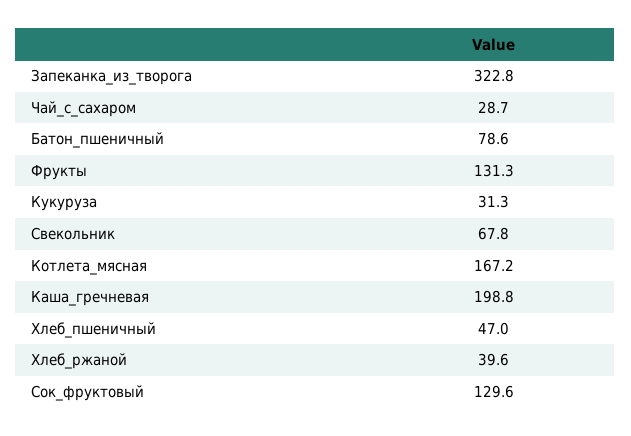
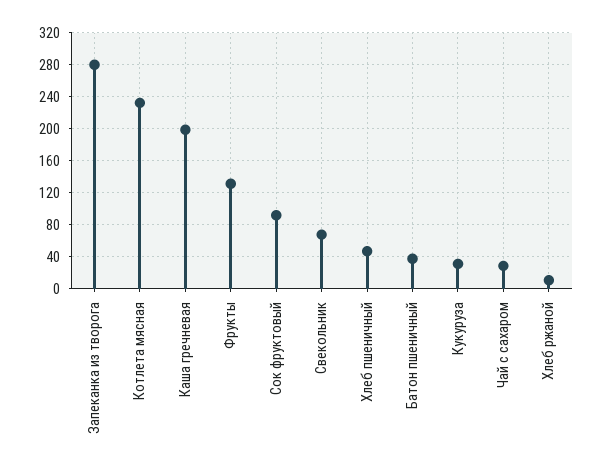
Запеканка_из_творога: 322.8 -> 280
Батон_пшеничный: 78.6 -> 40
Котлета_мясная: 167.2 -> 230
Хлеб_ржаной: 39.6 -> 10
Сок_фруктовый: 129.6 -> 90

